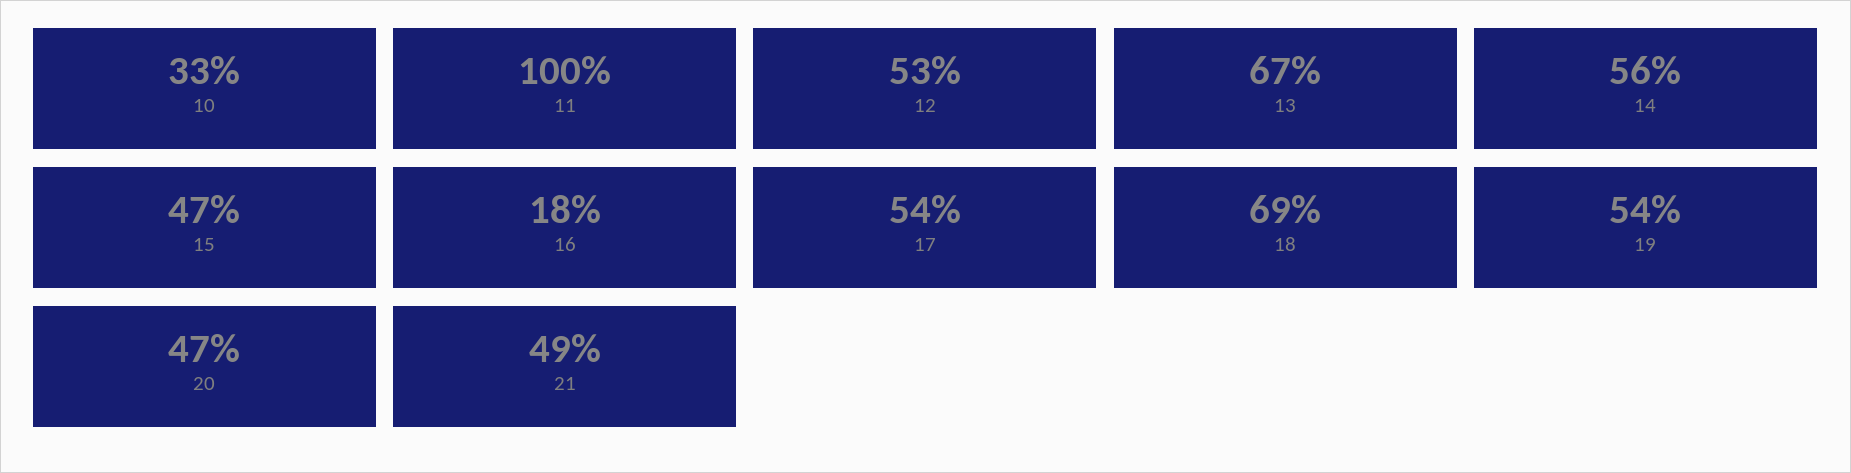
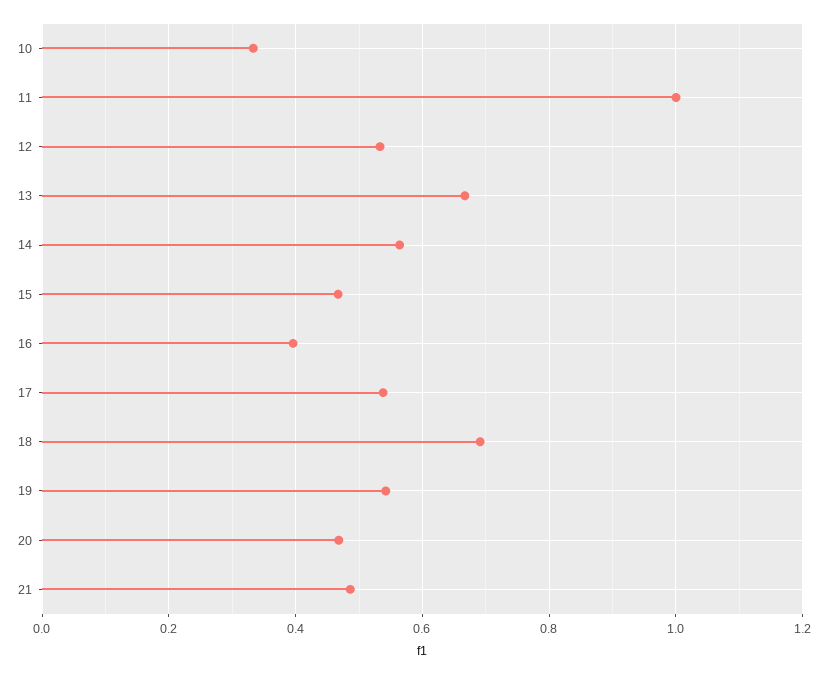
16: 0.18 -> 0.4

